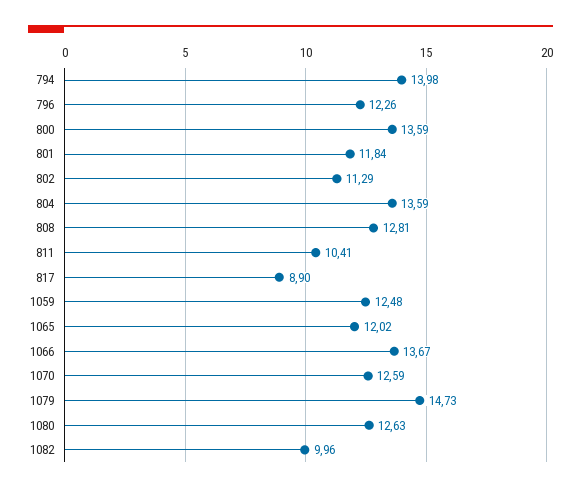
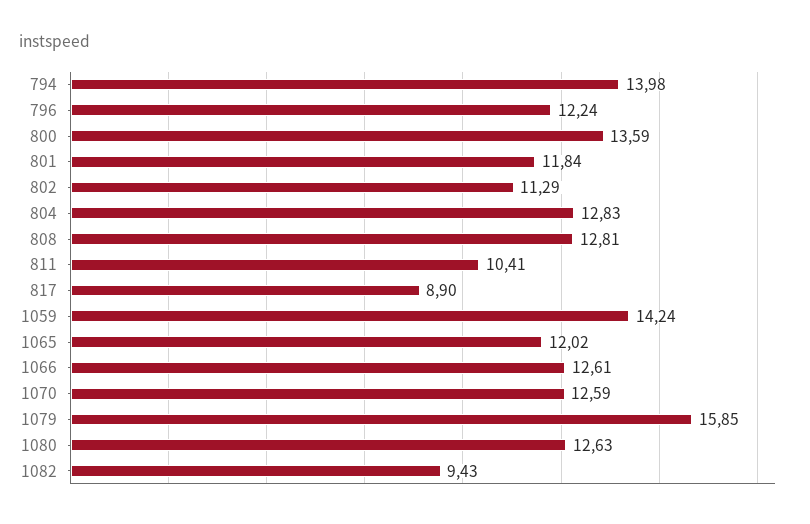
796: 12.26 -> 12.24
804: 13.59 -> 12.83
1059: 12.48 -> 14.24
1066: 13.67 -> 12.61
1079: 14.73 -> 15.85
1082: 9.96 -> 9.43

